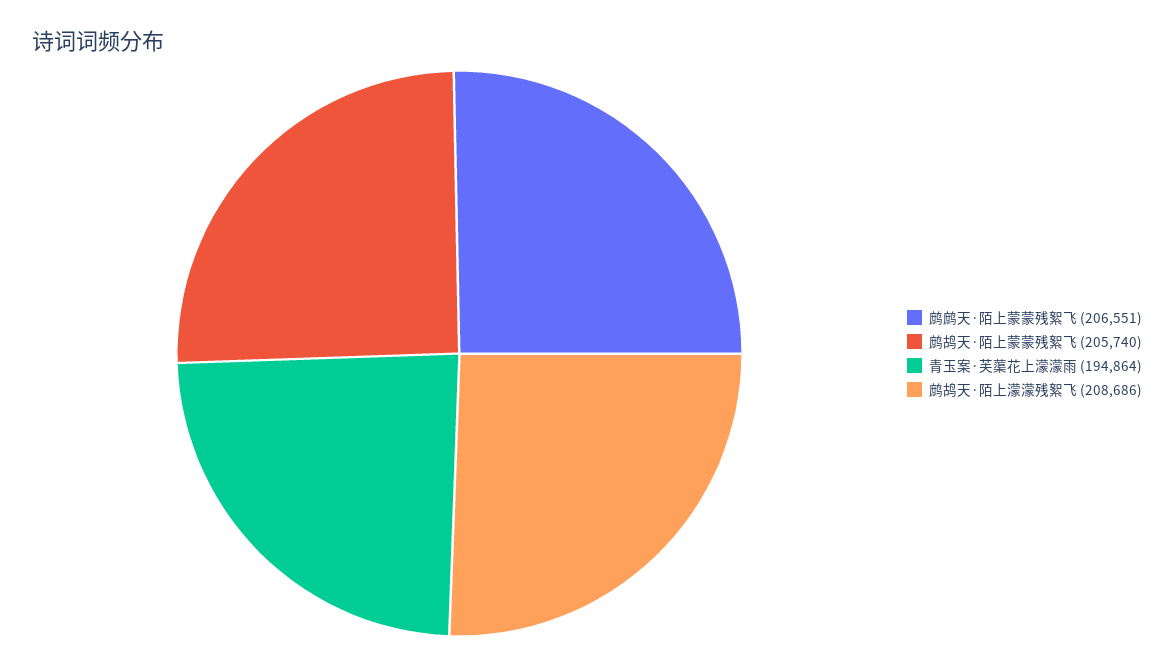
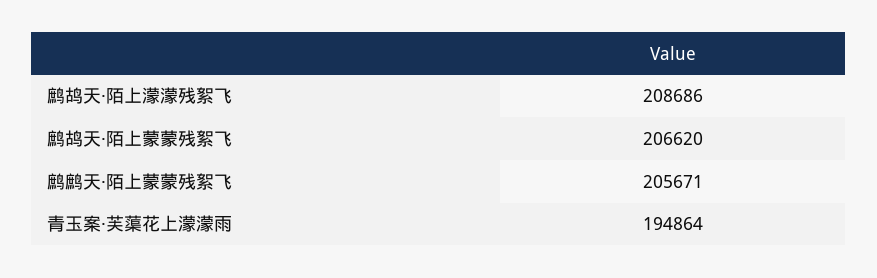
鹧鹧天·陌上蒙蒙残絮飞: 206551 -> 205671
鹧鸪天·陌上蒙蒙残絮飞: 205740 -> 206620

